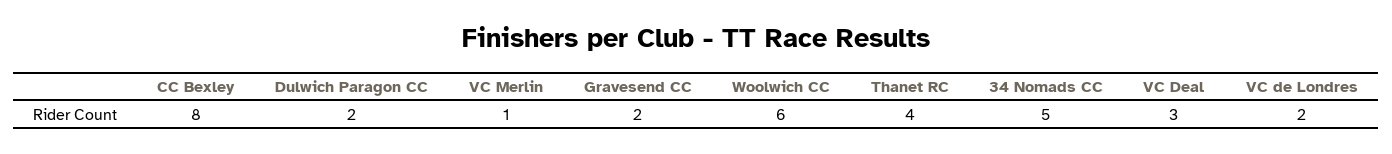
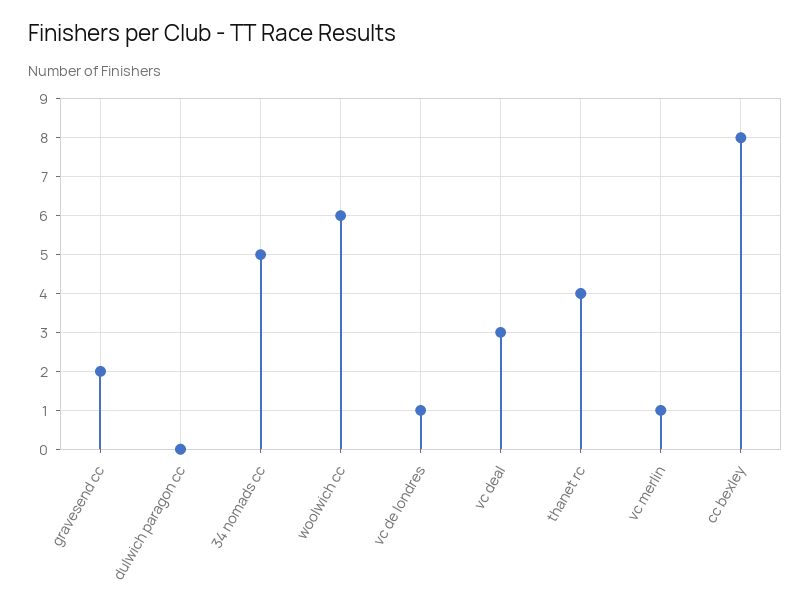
Dulwich Paragon CC: 2 -> 0
VC de Londres: 2 -> 1

